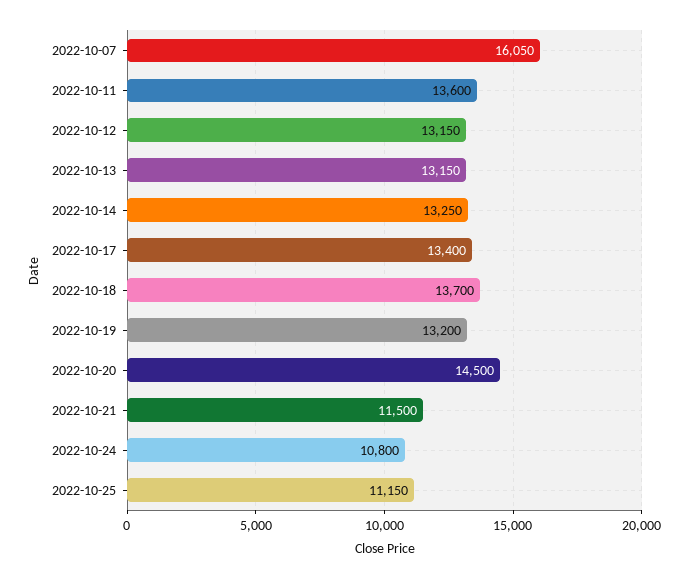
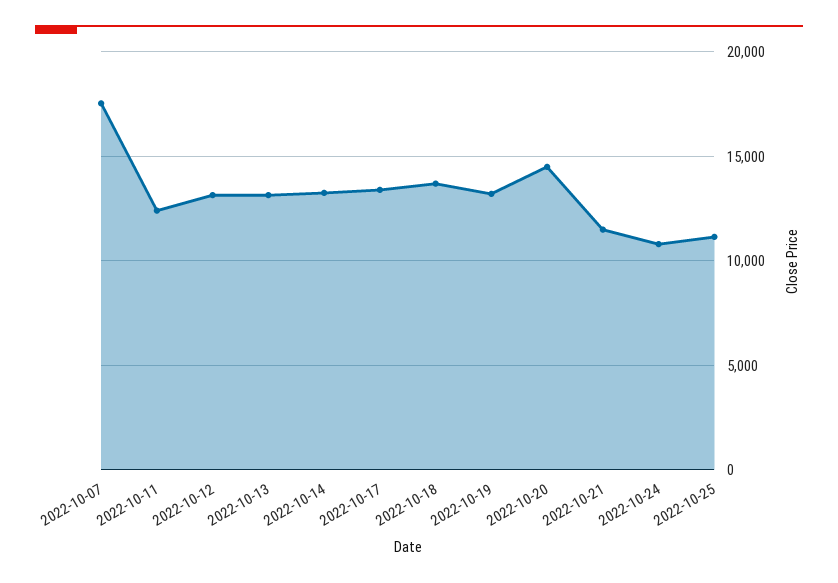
2022-10-07: 16050 -> 17500
2022-10-11: 13600 -> 12500

